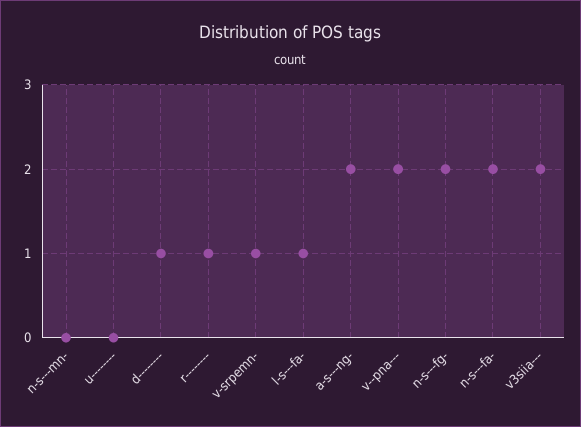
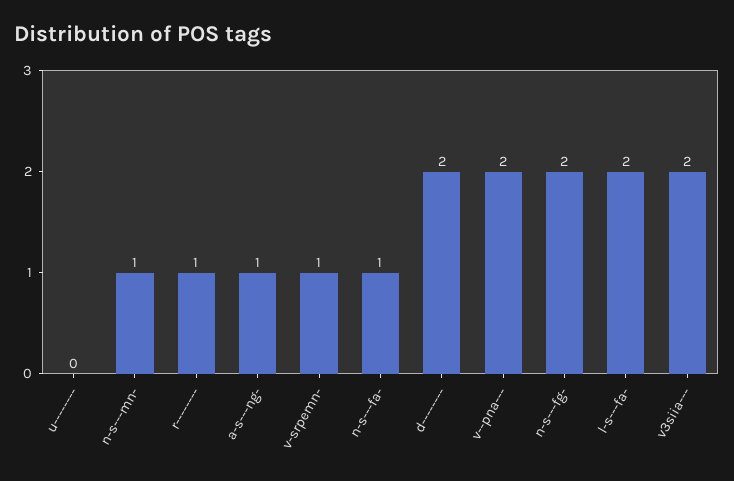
n-s---mn-: 0 -> 1
d--------: 1 -> 2
l-s---fa-: 1 -> 2
a-s---ng-: 2 -> 1
n-s---fa-: 2 -> 1

